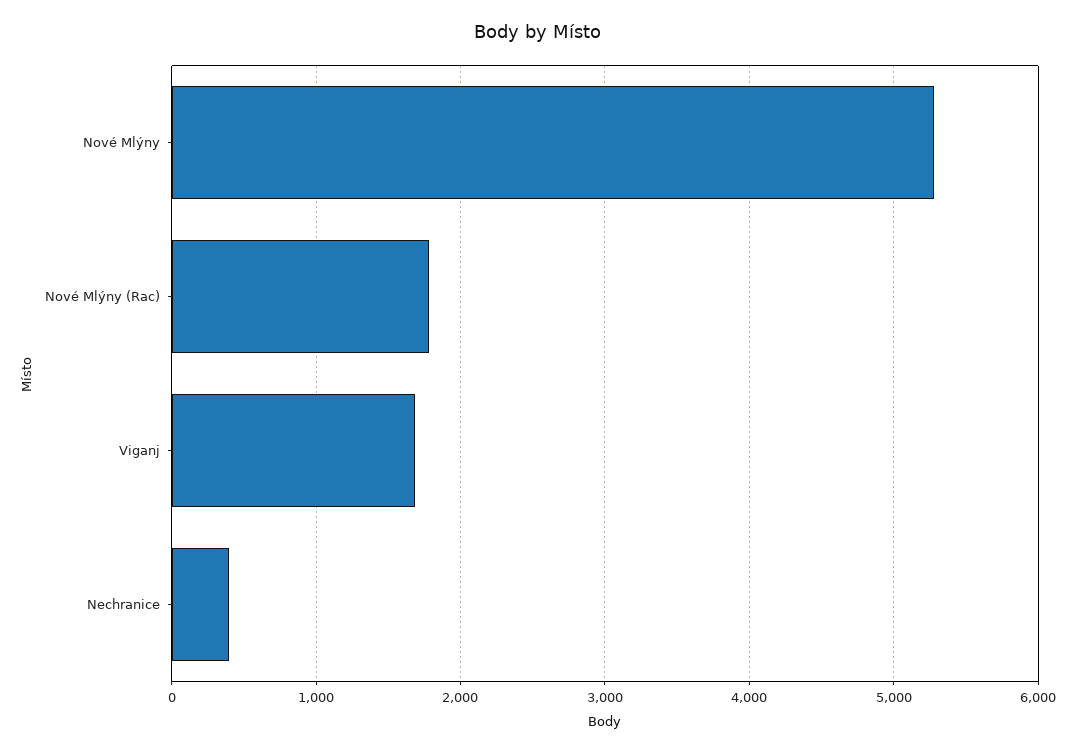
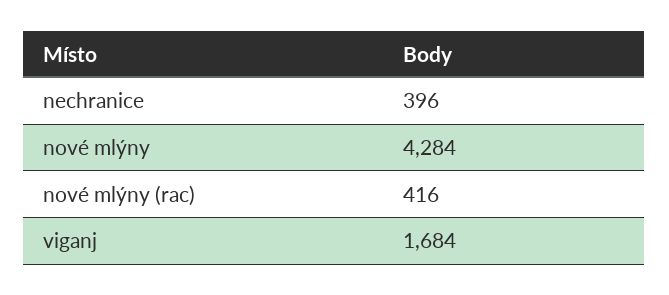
Nové Mlýny: 5300 -> 4284
Nové Mlýny (Rac): 1800 -> 416

